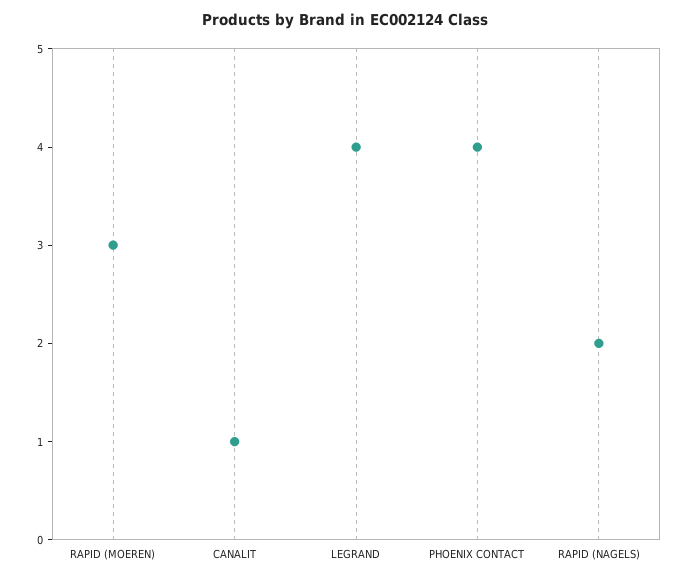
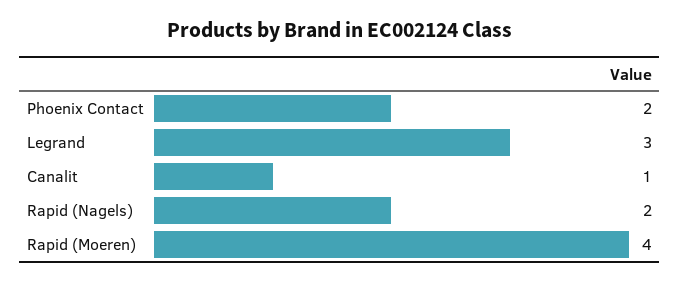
RAPID (MOEREN): 3 -> 4
LEGRAND: 4 -> 3
PHOENIX CONTACT: 4 -> 2

